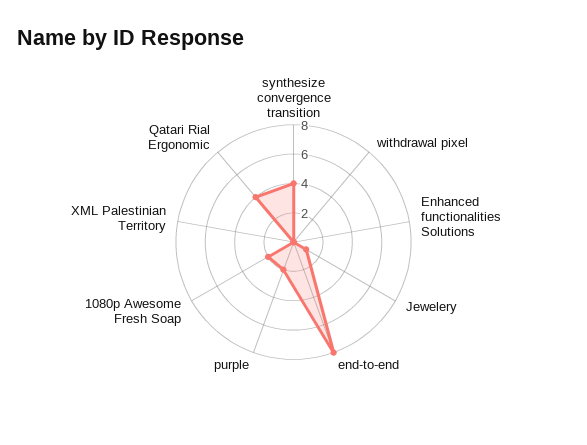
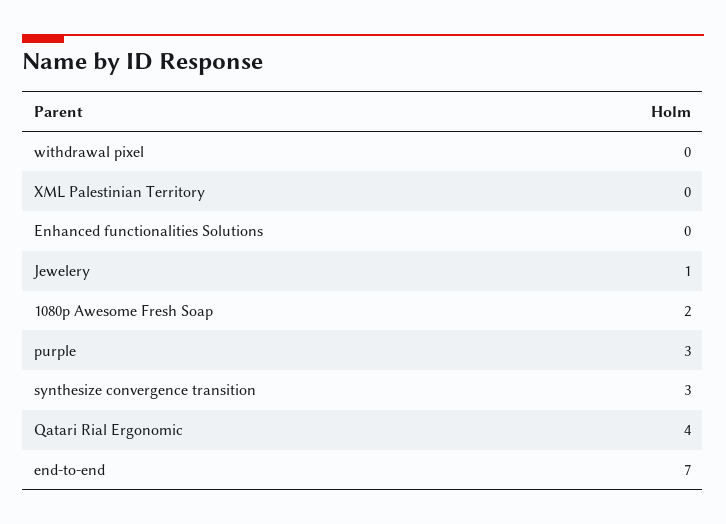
synthesize convergence transition: 4 -> 3
end-to-end: 8 -> 7
purple: 2 -> 3

